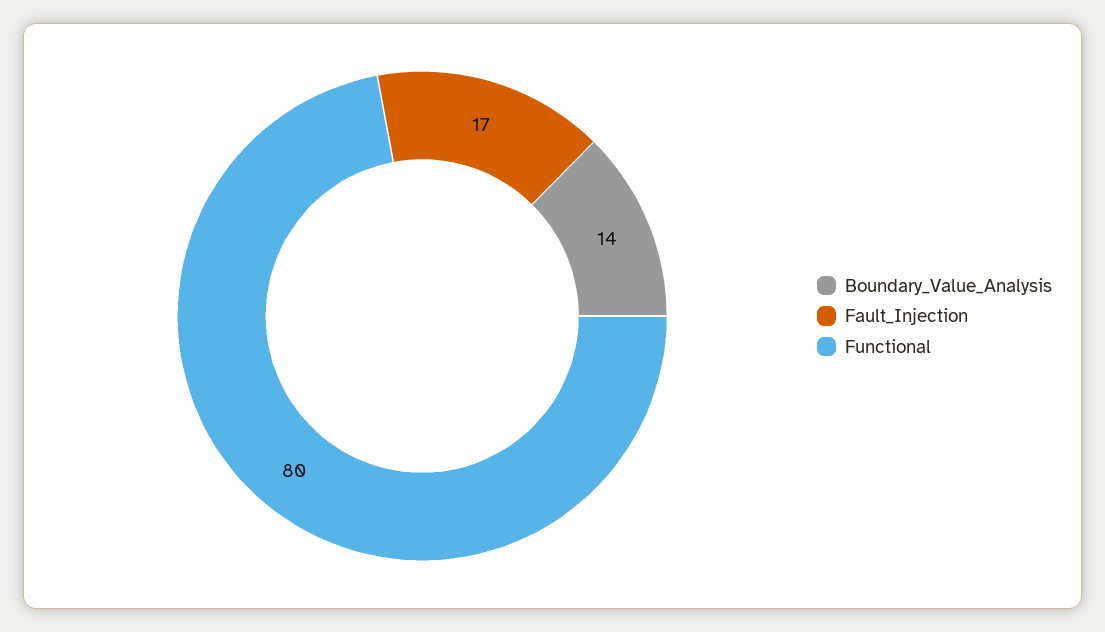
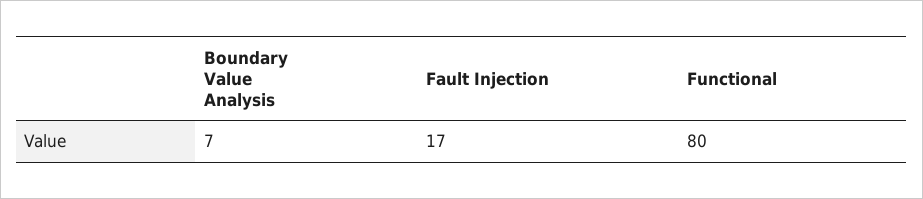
Boundary_Value_Analysis: 14 -> 7

